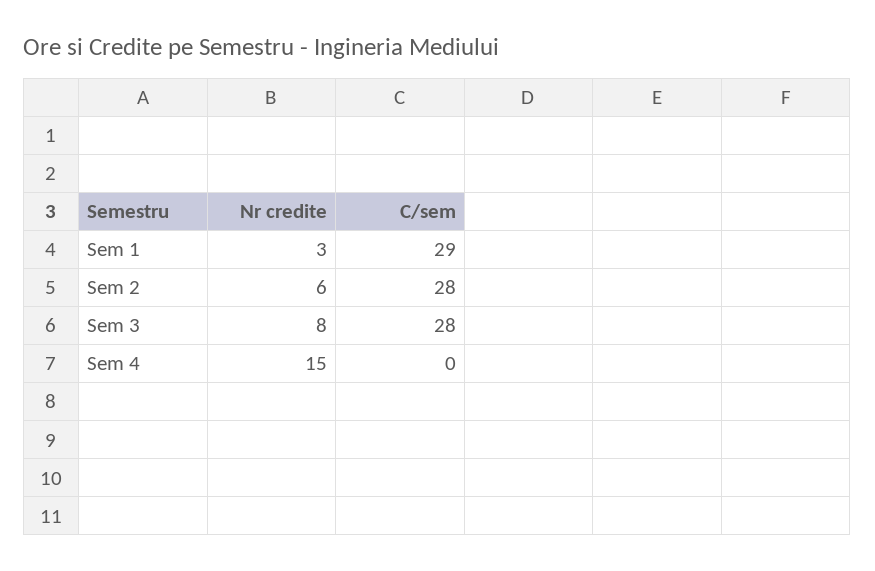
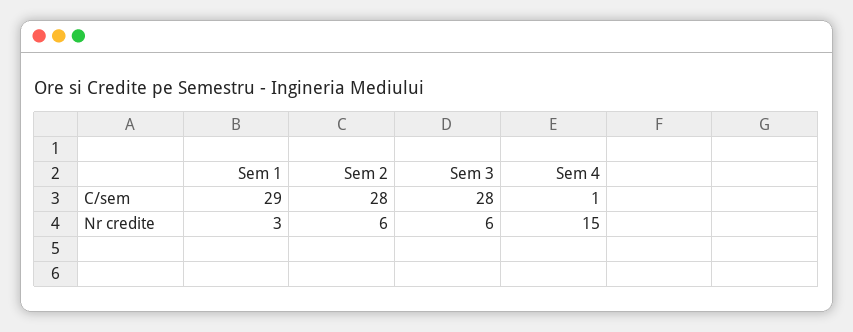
Nr credite, Sem 3: 8 -> 6
C/sem, Sem 4: 0 -> 1

